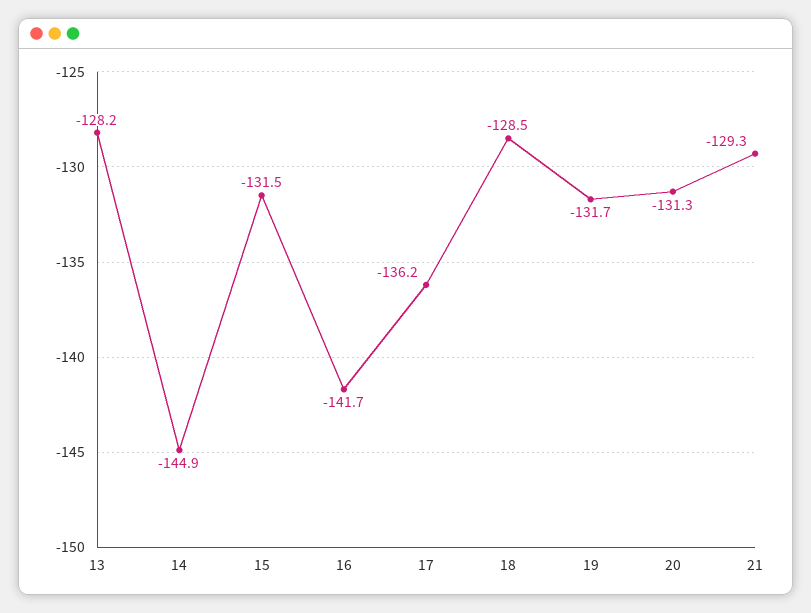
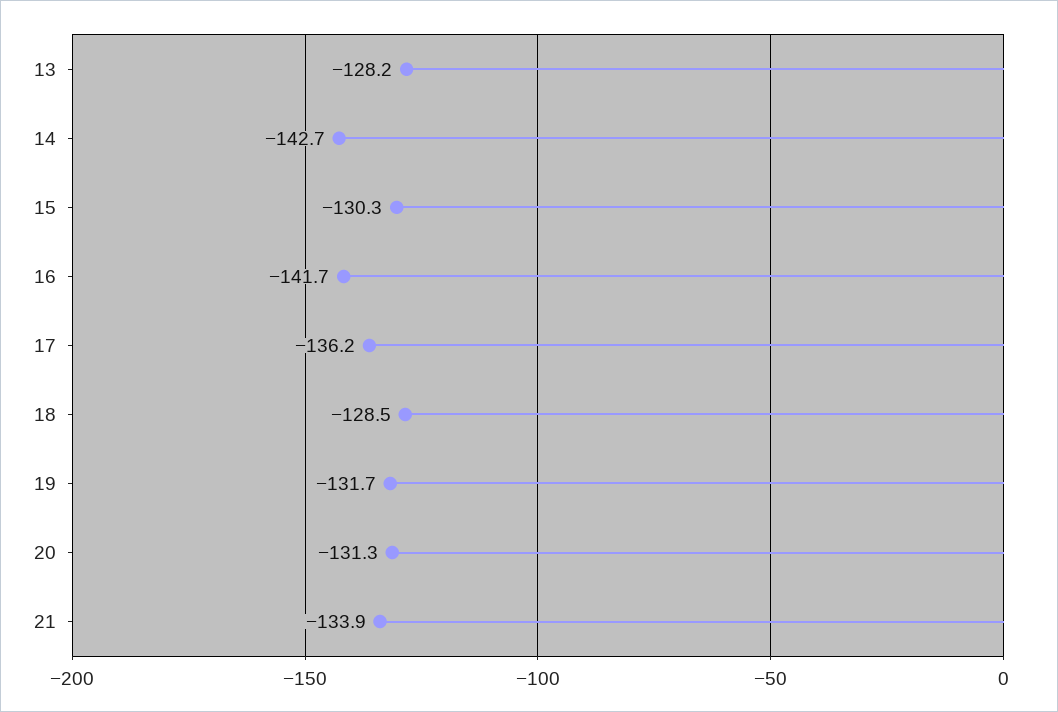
14: -144.9 -> -142.7
15: -131.5 -> -130.3
21: -129.3 -> -133.9

